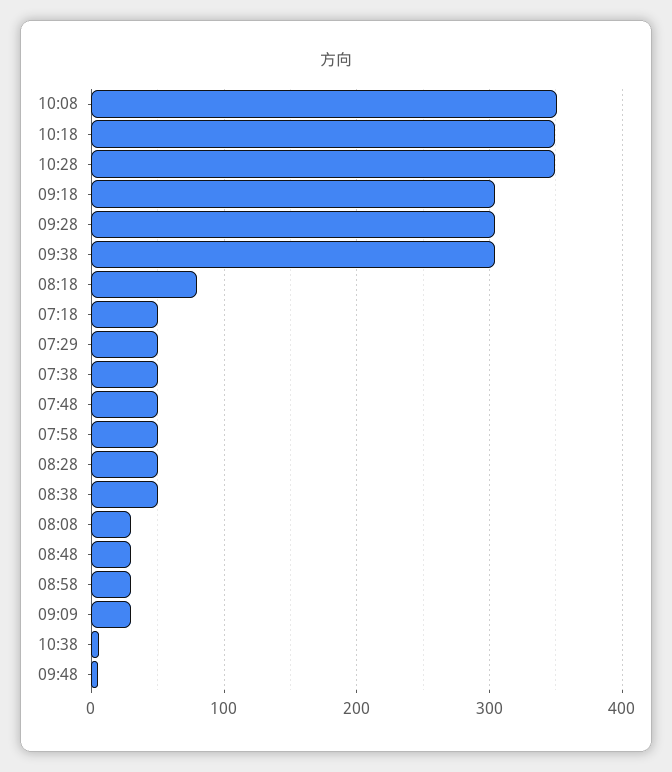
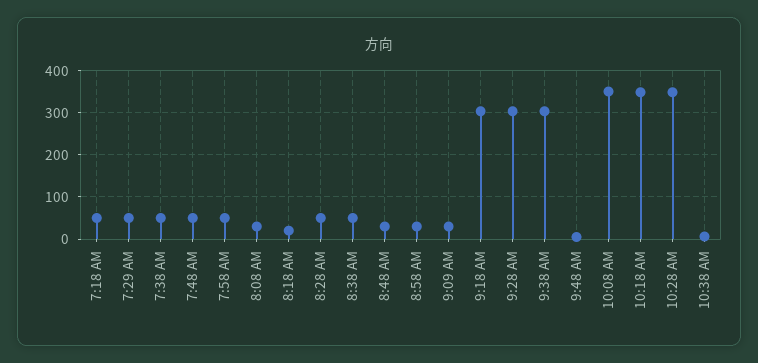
08:18: 80 -> 20

